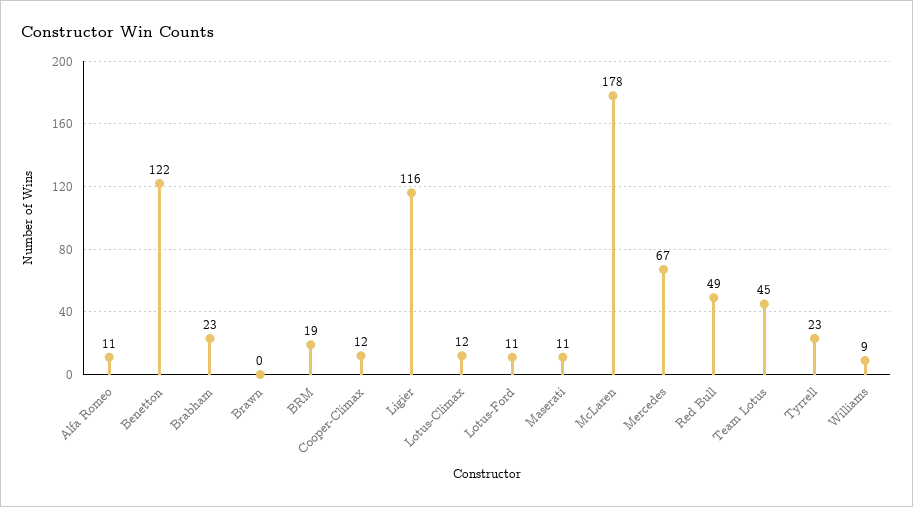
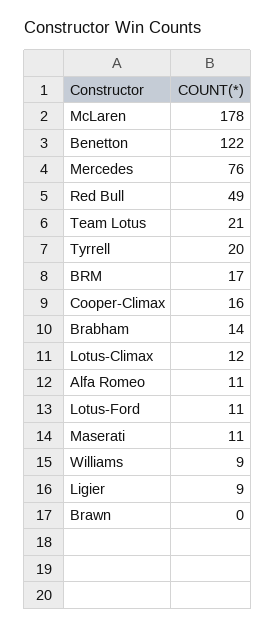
Brabham: 23 -> 14
BRM: 19 -> 17
Cooper-Climax: 12 -> 16
Ligier: 116 -> 9
Mercedes: 67 -> 76
Team Lotus: 45 -> 21
Tyrrell: 23 -> 20

